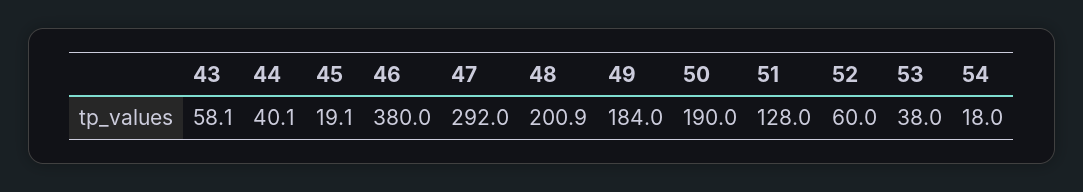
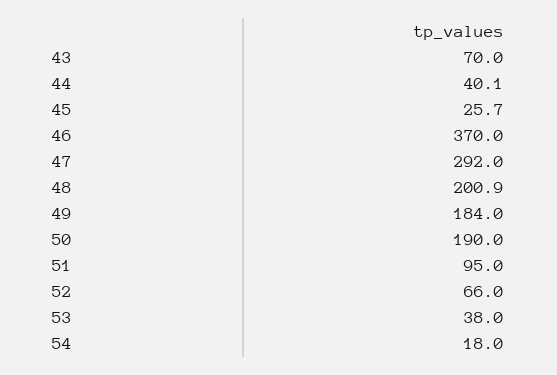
43: 58.1 -> 70
45: 19.1 -> 25.7
46: 380 -> 370
51: 128 -> 95
52: 60 -> 66

